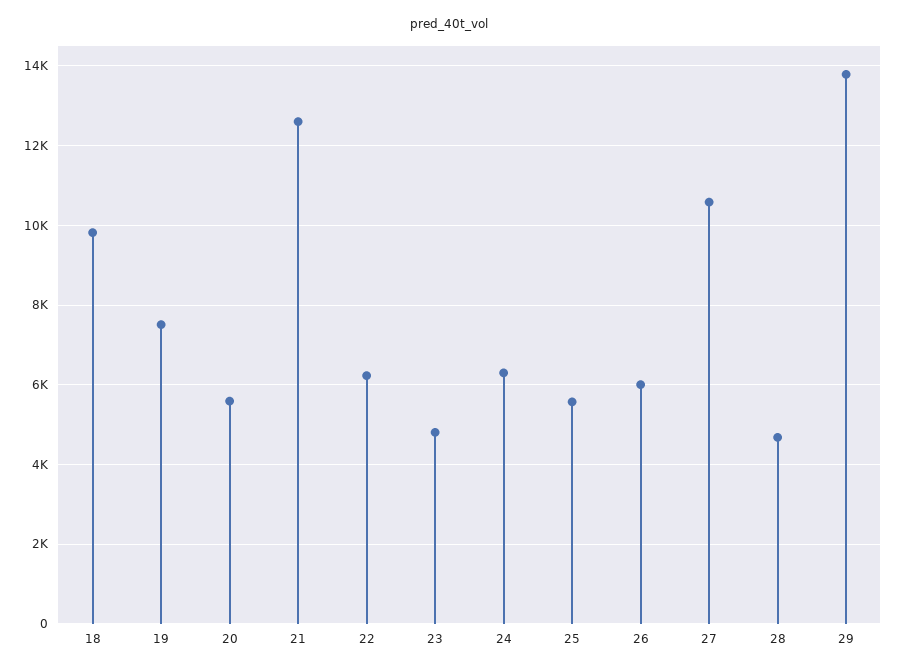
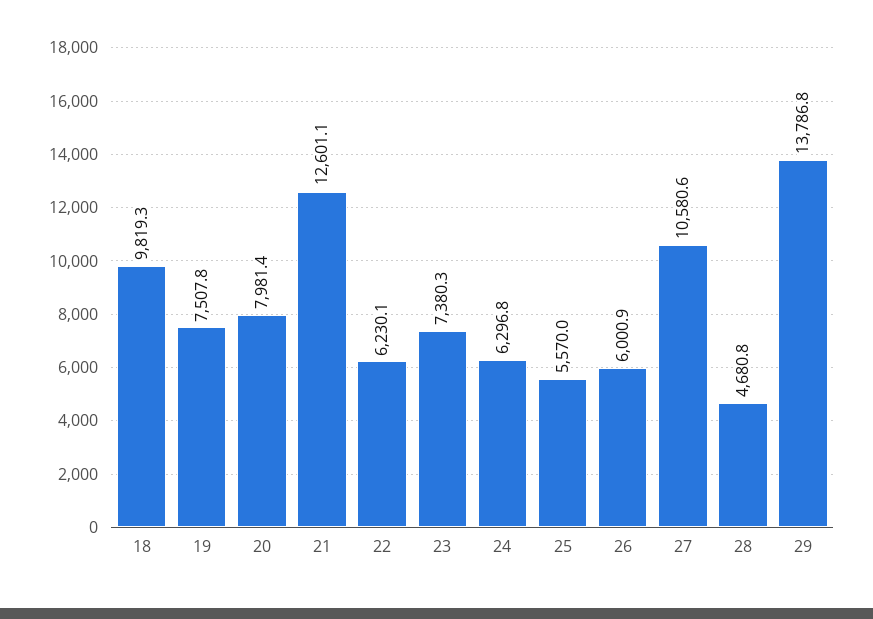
20: 5600 -> 7981.4
23: 4800 -> 7380.3

